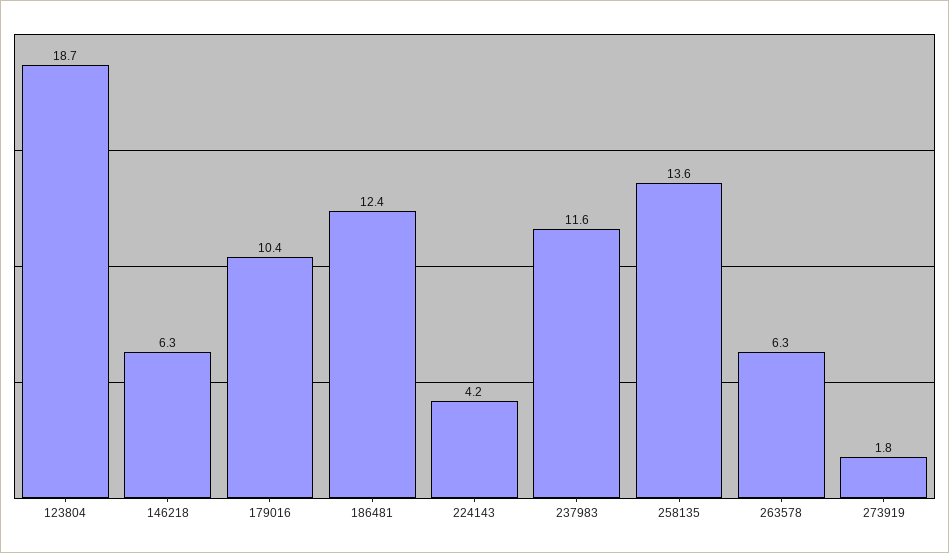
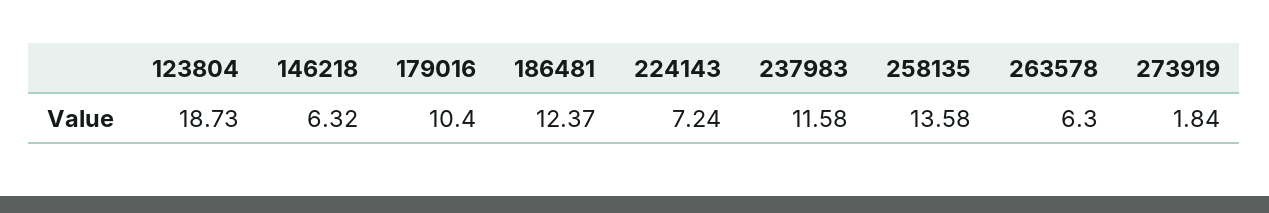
224143: 4.2 -> 7.24

